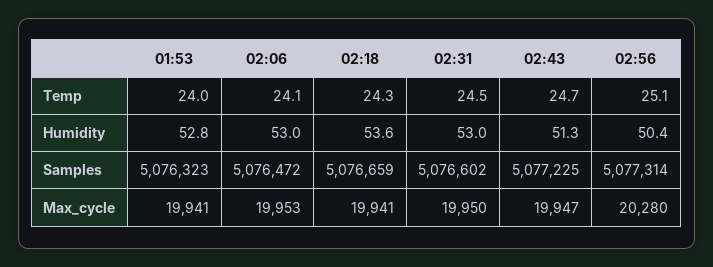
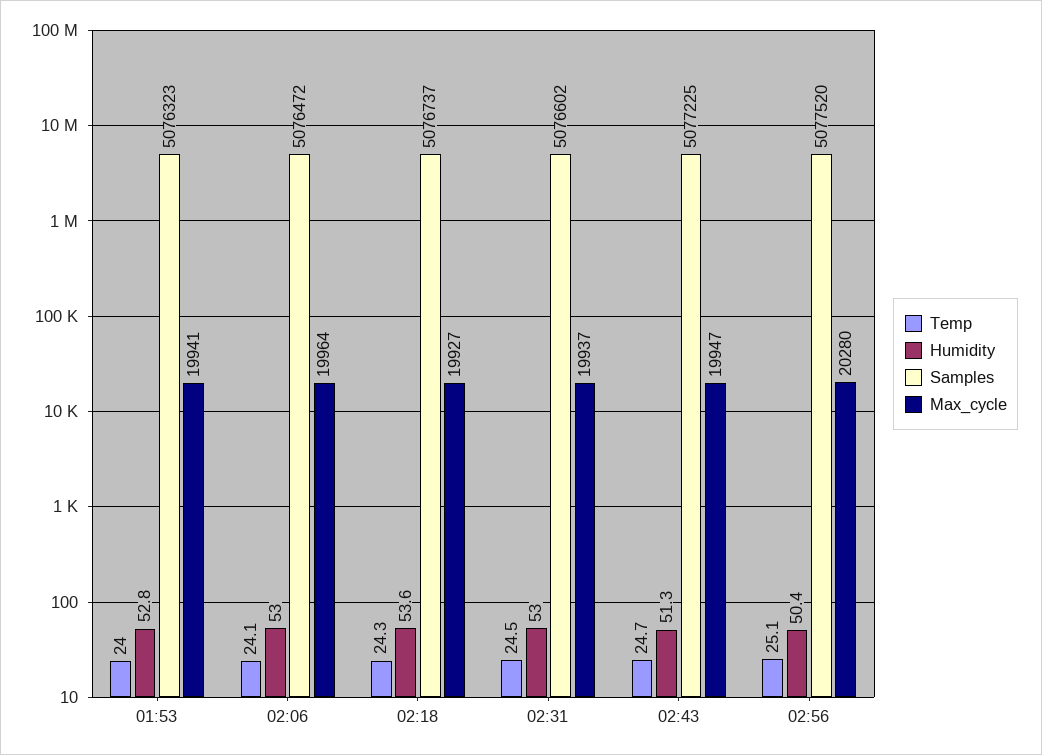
Samples, 02:18: 5076659 -> 5076737
Samples, 02:56: 5077314 -> 5077520
Max_cycle, 02:06: 19953 -> 19964
Max_cycle, 02:18: 19941 -> 19927
Max_cycle, 02:31: 19950 -> 19937

